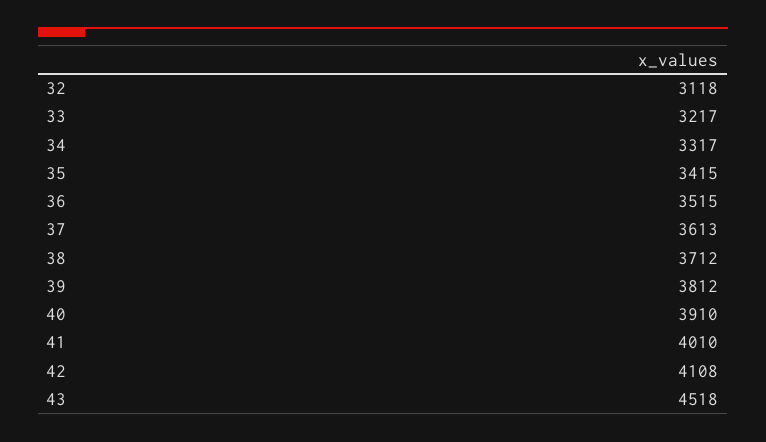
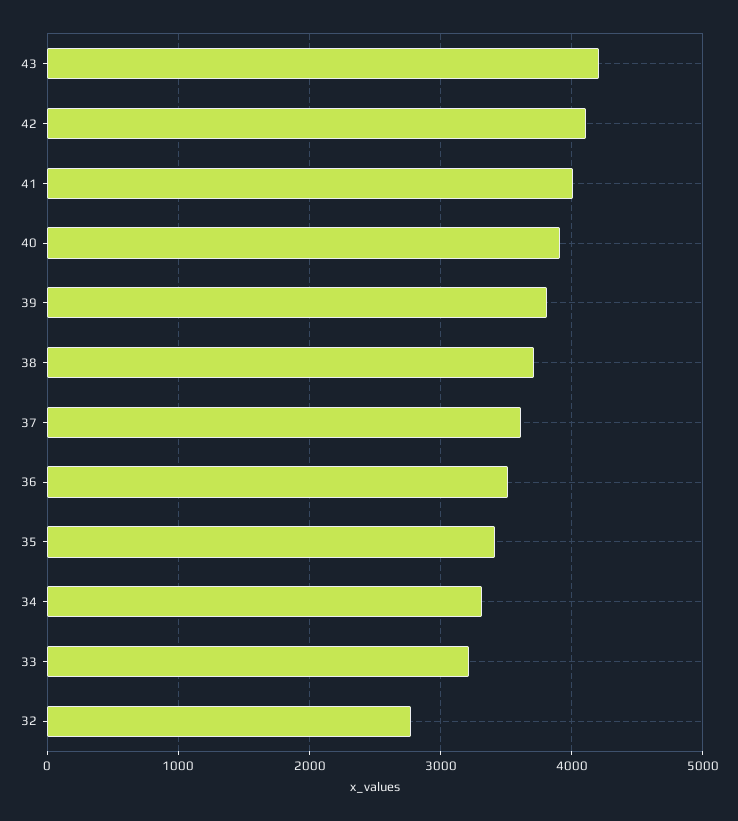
32: 3118 -> 2800
43: 4518 -> 4200

